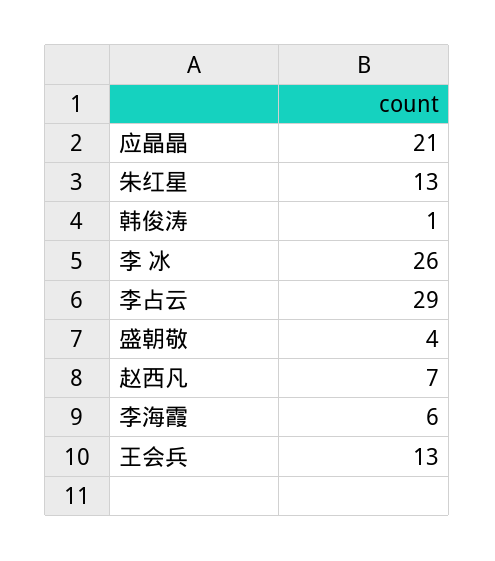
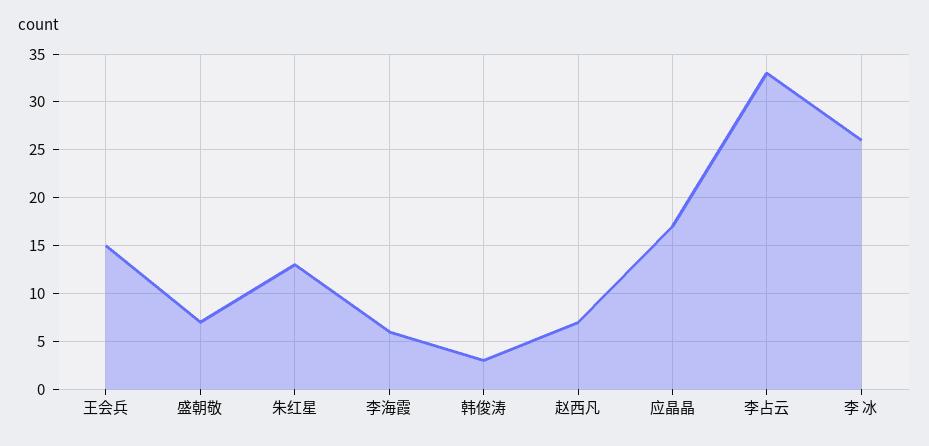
应晶晶: 21 -> 17
韩俊涛: 1 -> 3
李占云: 29 -> 33
盛朝敬: 4 -> 7
王会兵: 13 -> 15

